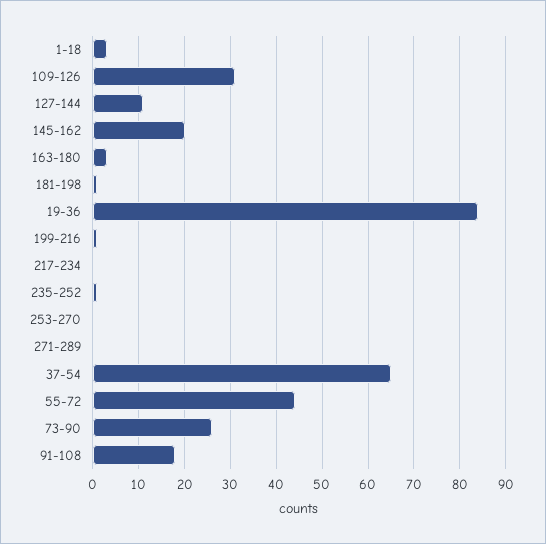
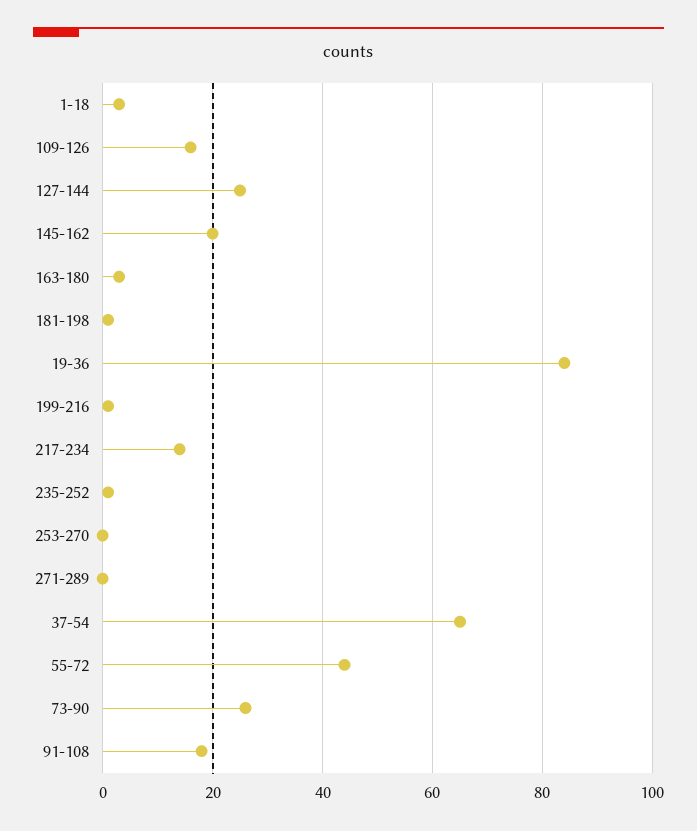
109-126: 30 -> 15
127-144: 10 -> 25
217-234: 0 -> 15

